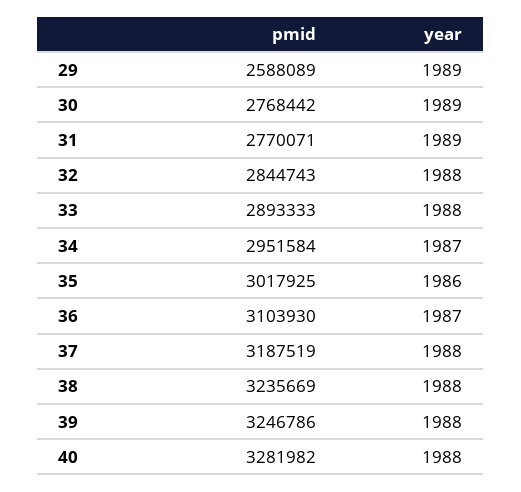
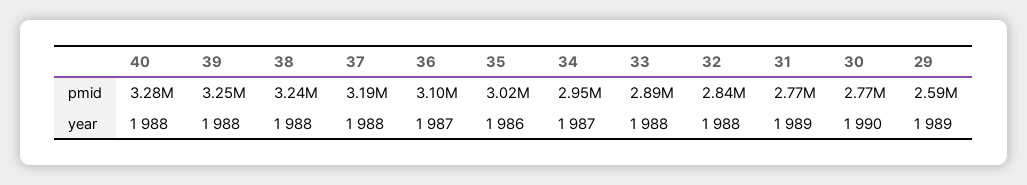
year, 30: 1989 -> 1990

